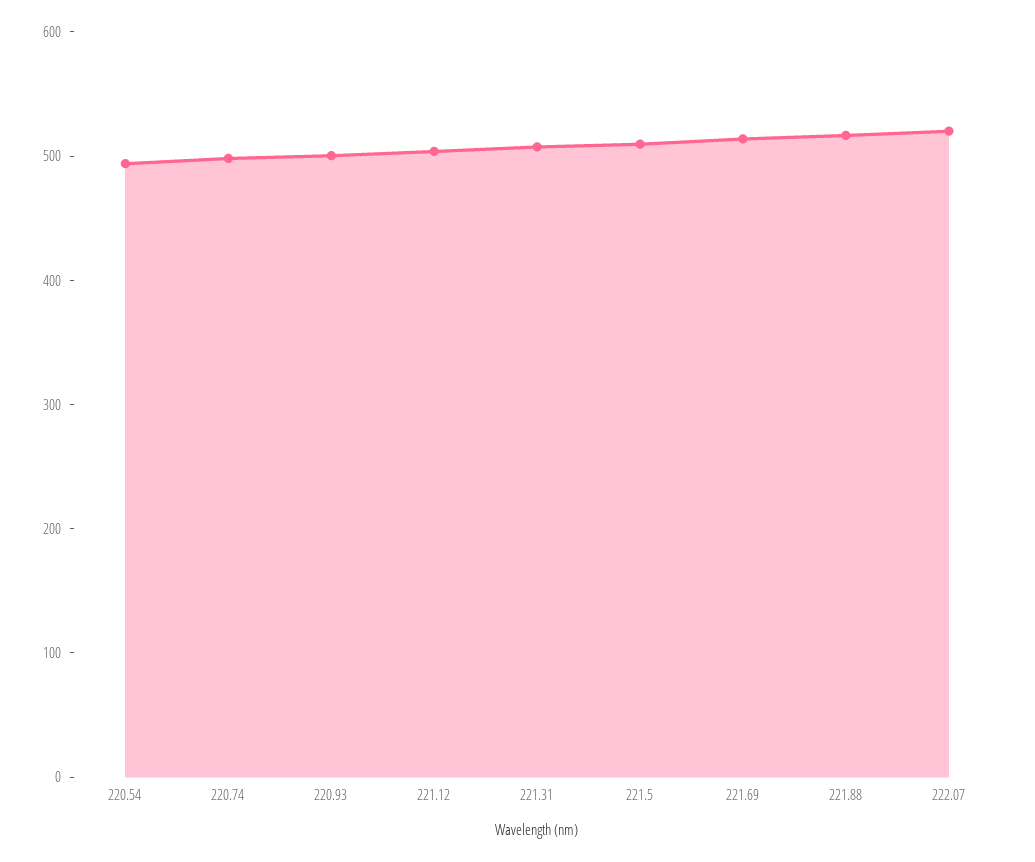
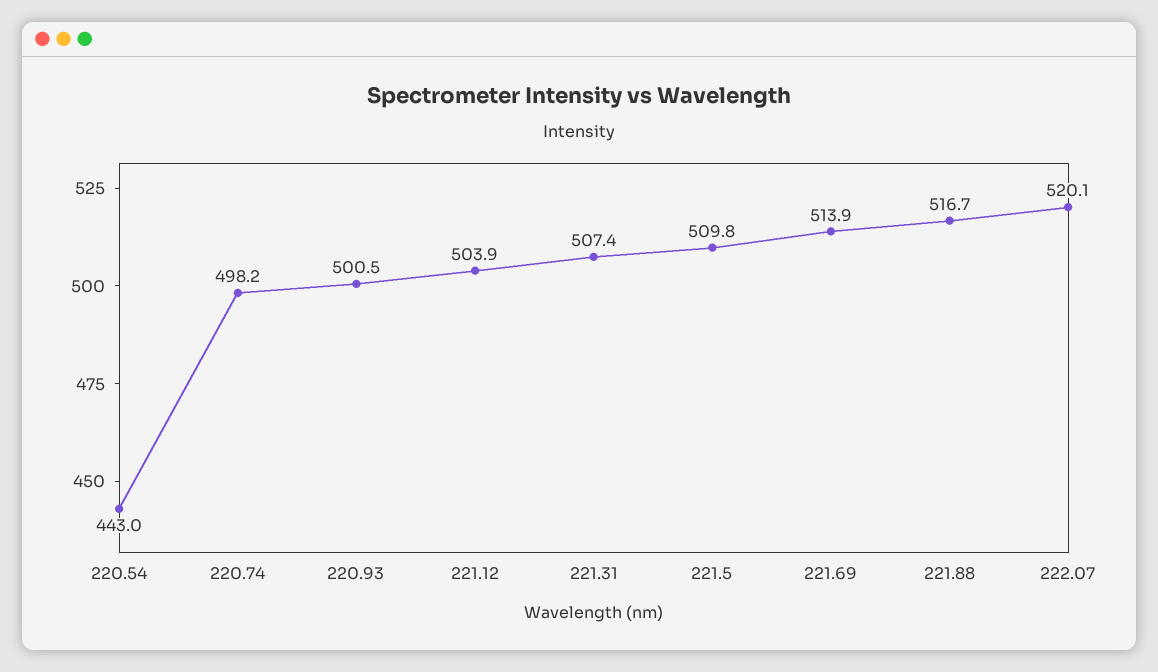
220.54: 500 -> 443

